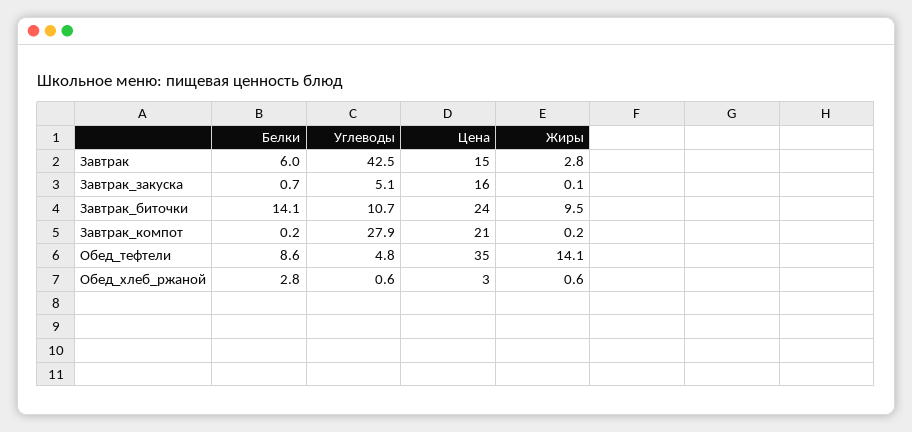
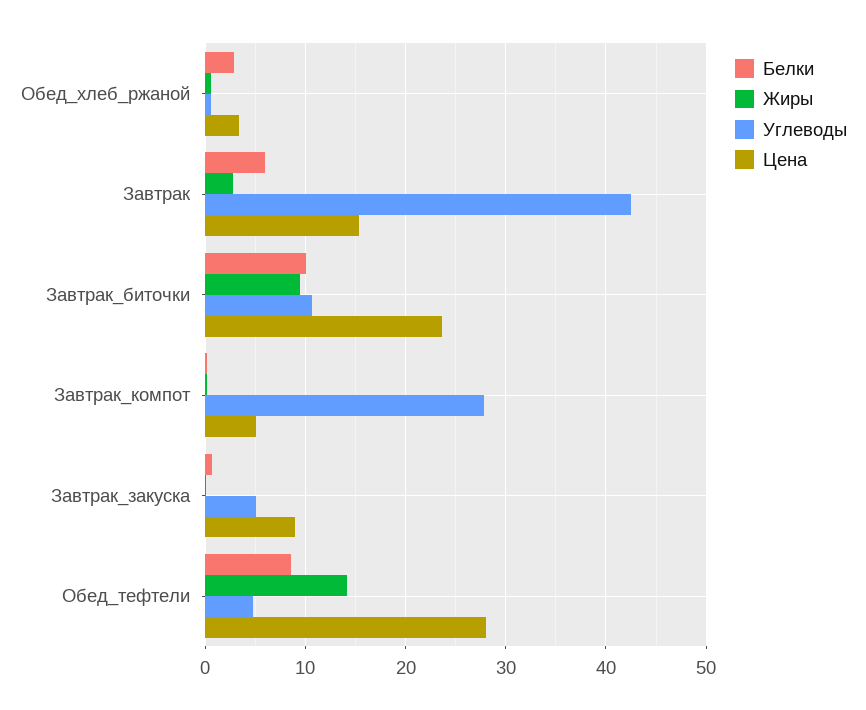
Цена, Завтрак_закуска: 16 -> 9
Белки, Завтрак_биточки: 14.1 -> 10
Цена, Завтрак_компот: 21 -> 5
Цена, Обед_тефтели: 35 -> 28

